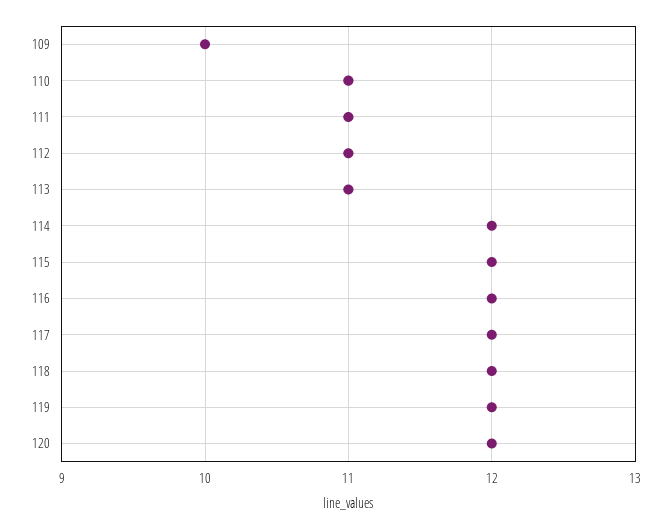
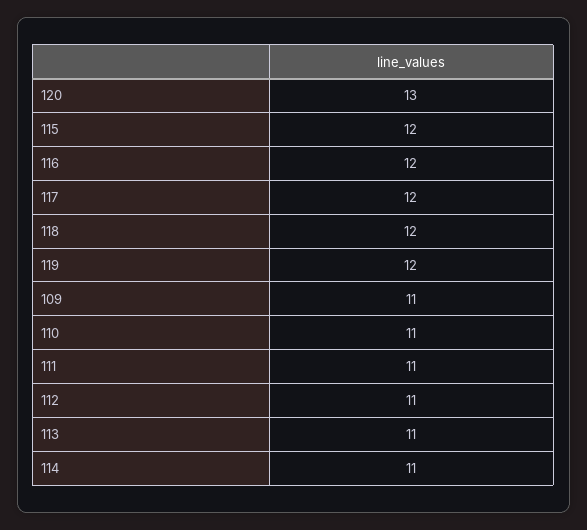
109: 10 -> 11
114: 12 -> 11
120: 12 -> 13

